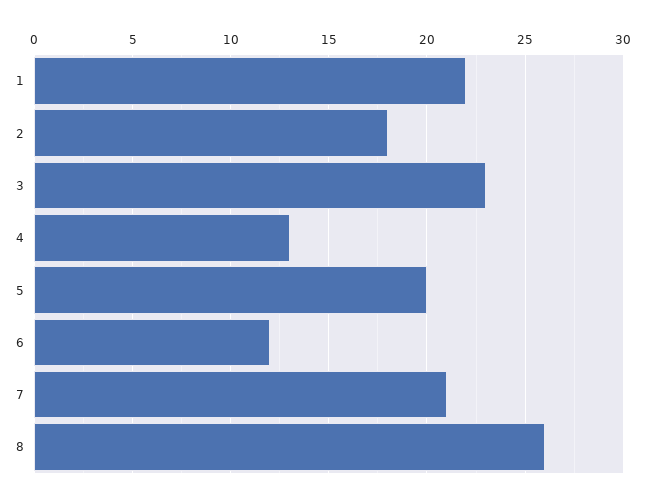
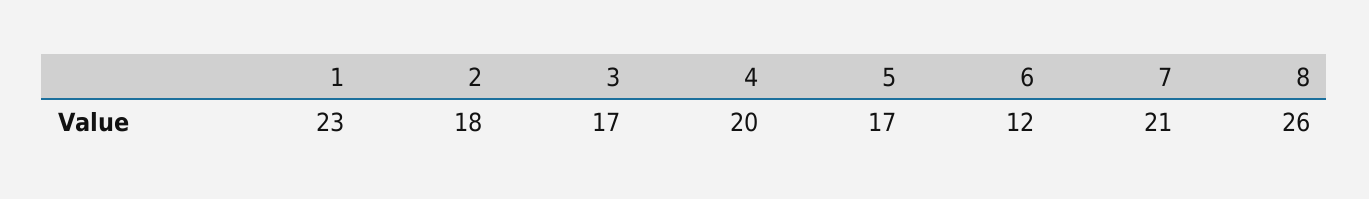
1: 22 -> 23
3: 23 -> 17
4: 13 -> 20
5: 20 -> 17

